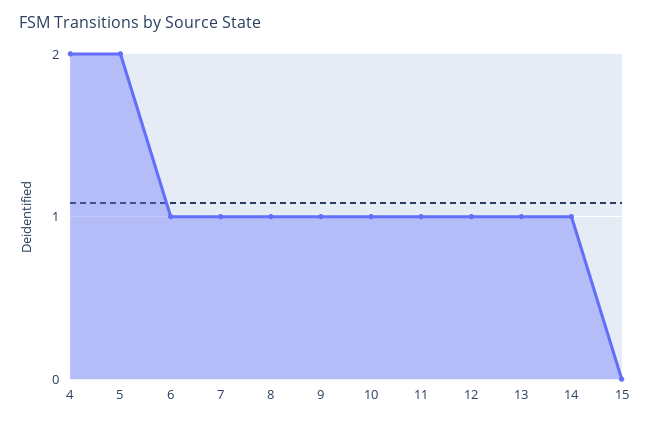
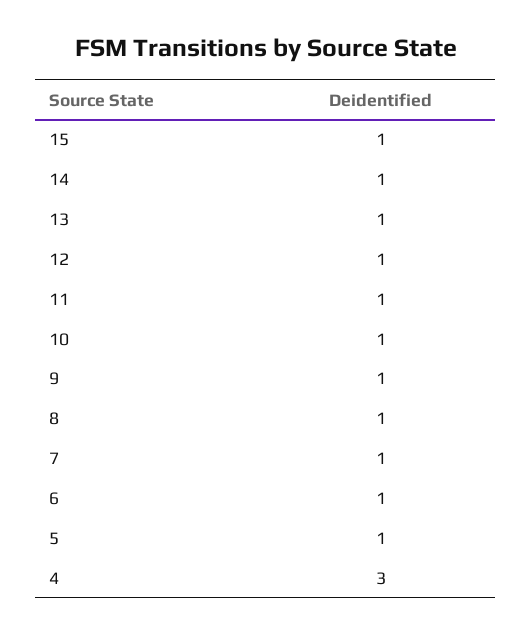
4: 2 -> 3
5: 2 -> 1
15: 0 -> 1

